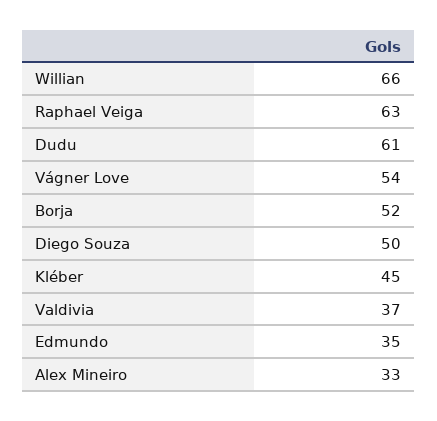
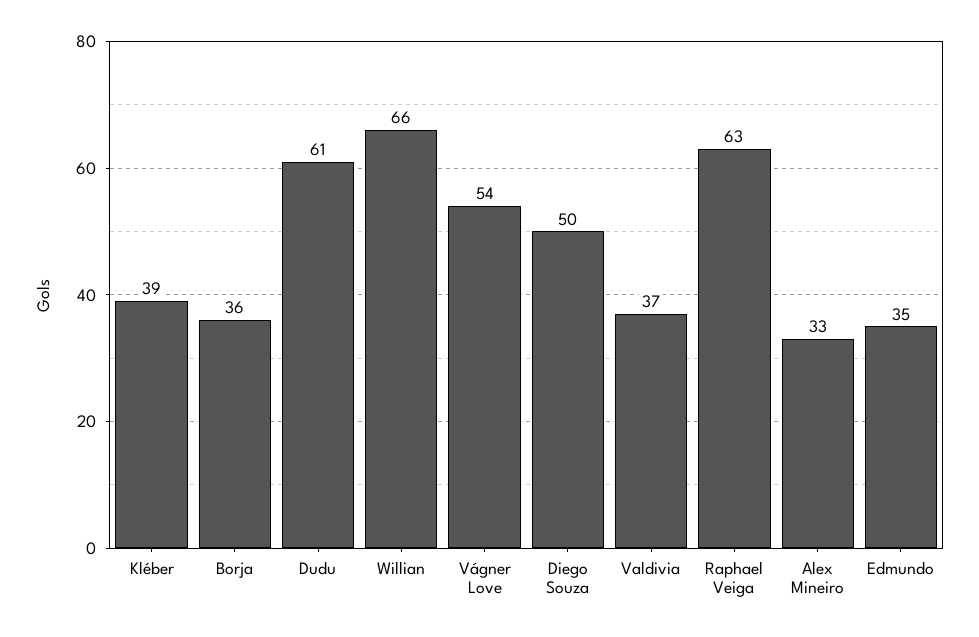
Borja: 52 -> 36
Kléber: 45 -> 39

